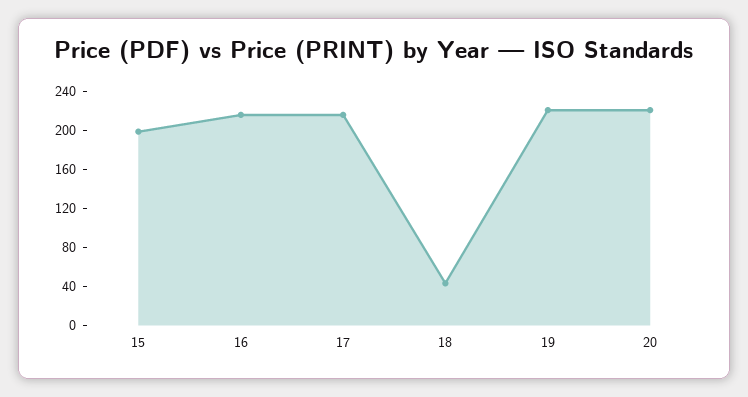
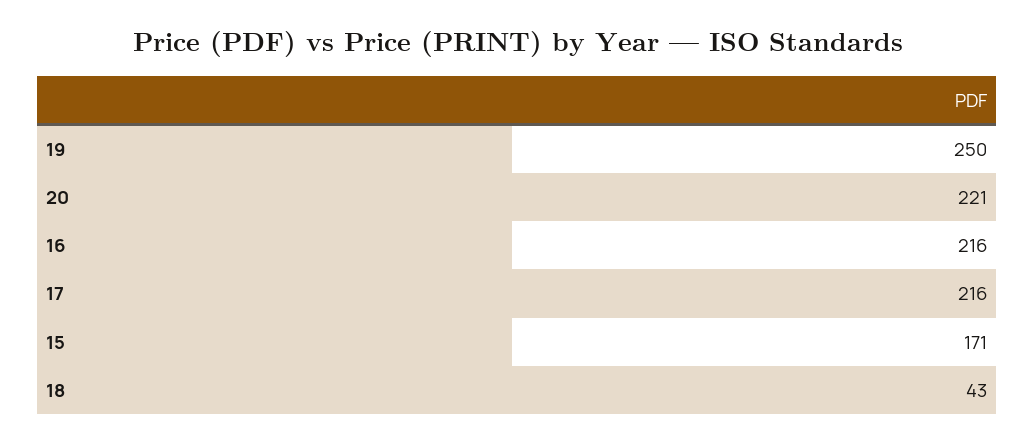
15: 200 -> 171
19: 220 -> 250

